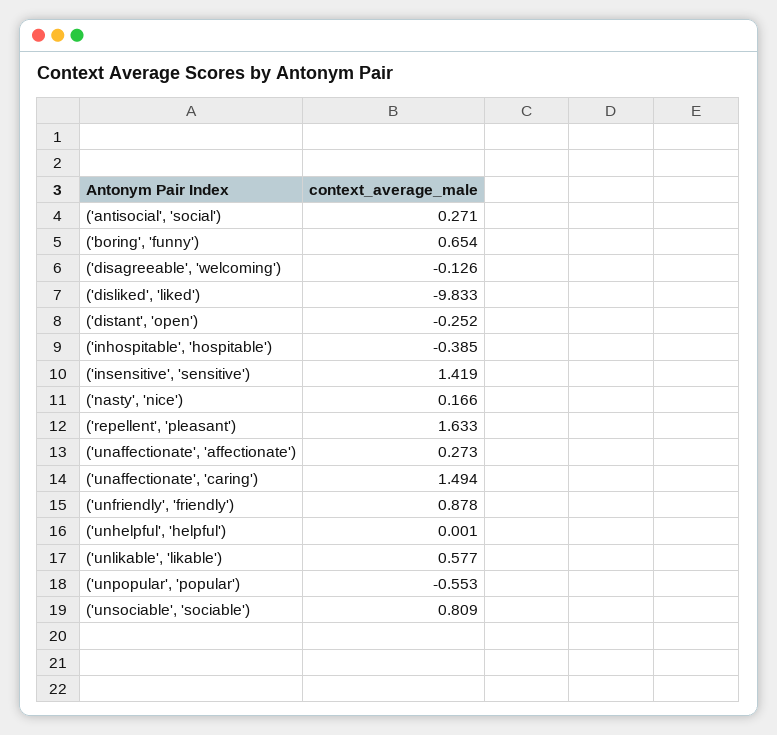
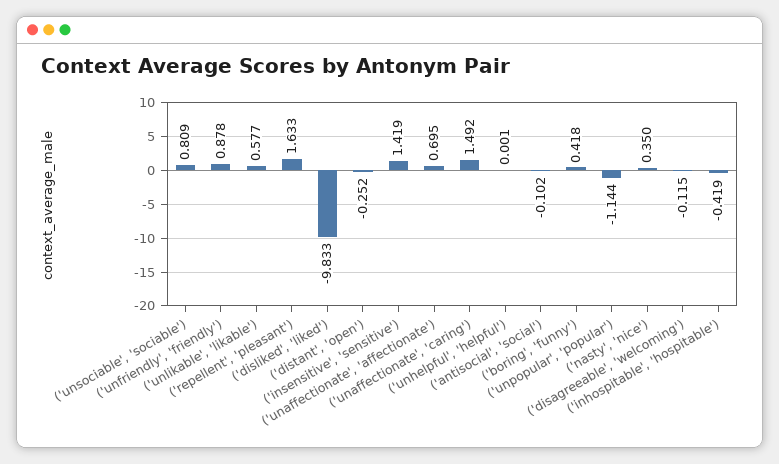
('antisocial', 'social'): 0.271 -> -0.102
('boring', 'funny'): 0.654 -> 0.418
('disagreeable', 'welcoming'): -0.126 -> -0.115
('inhospitable', 'hospitable'): -0.385 -> -0.419
('nasty', 'nice'): 0.166 -> 0.35
('unaffectionate', 'affectionate'): 0.273 -> 0.695
('unaffectionate', 'caring'): 1.494 -> 1.492
('unpopular', 'popular'): -0.553 -> -1.144

